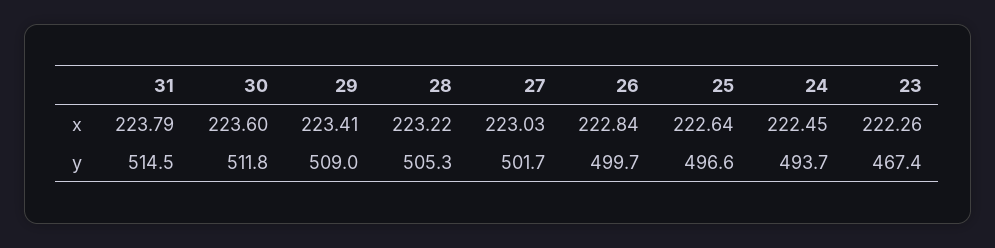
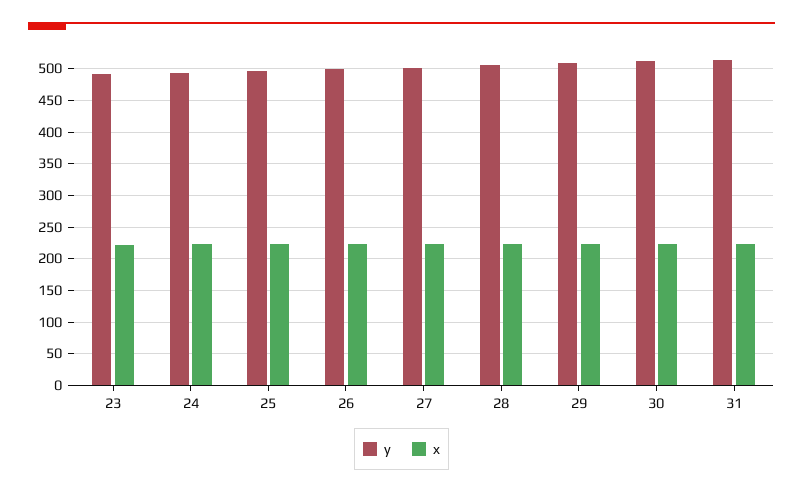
y, 23: 467.4 -> 490

